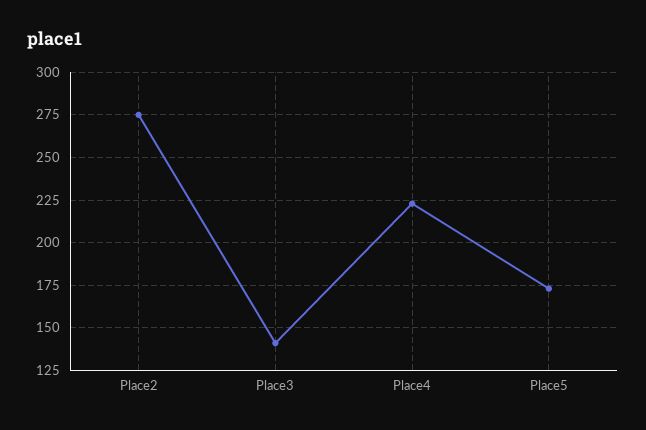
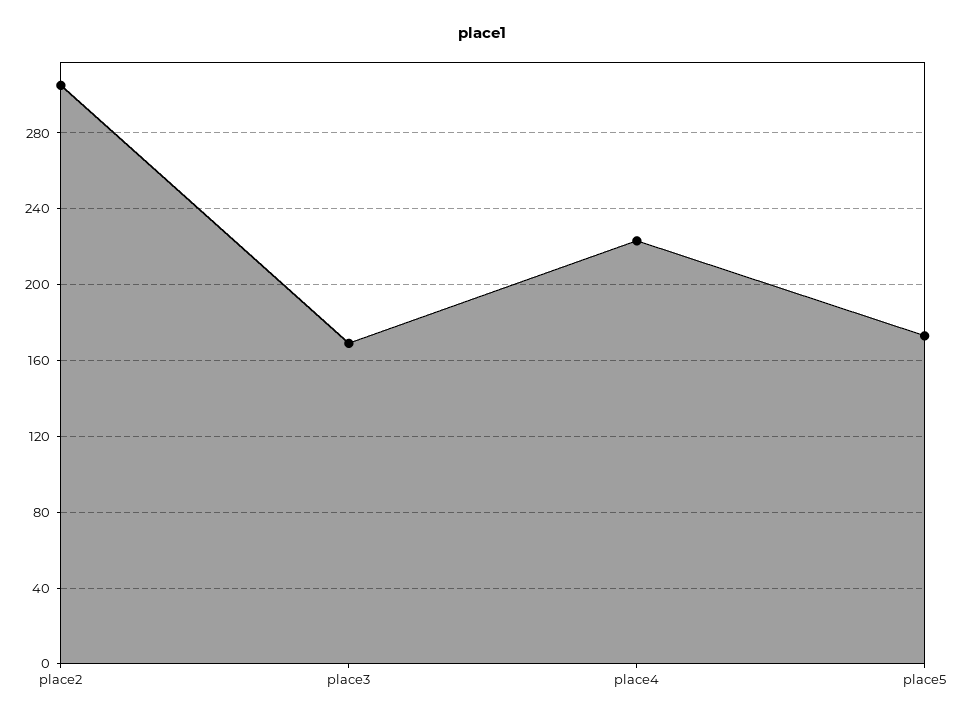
Place2: 275 -> 305
Place3: 140 -> 170

